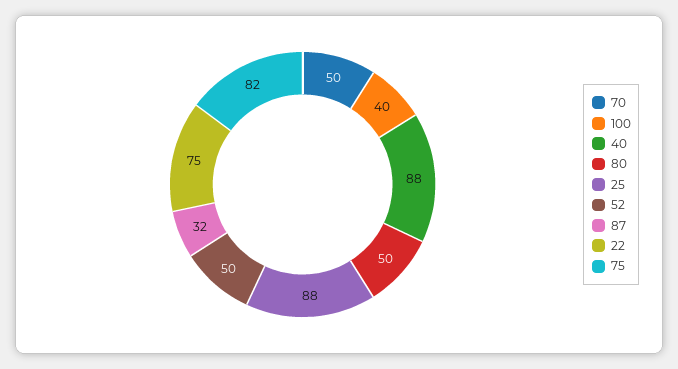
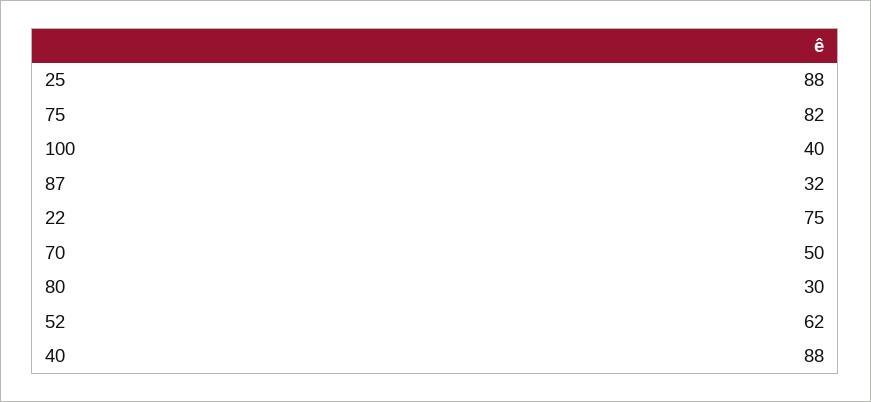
80: 50 -> 30
52: 50 -> 62

